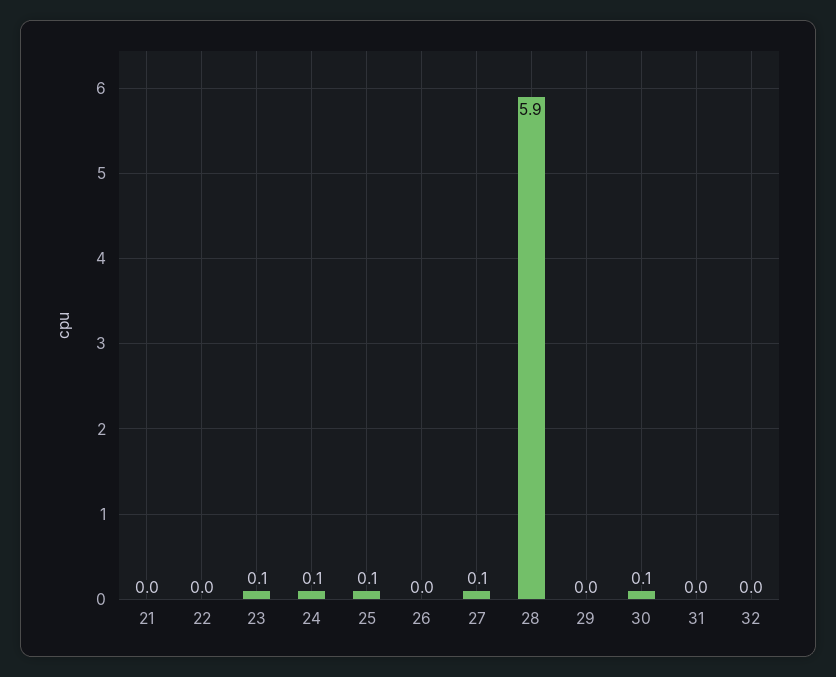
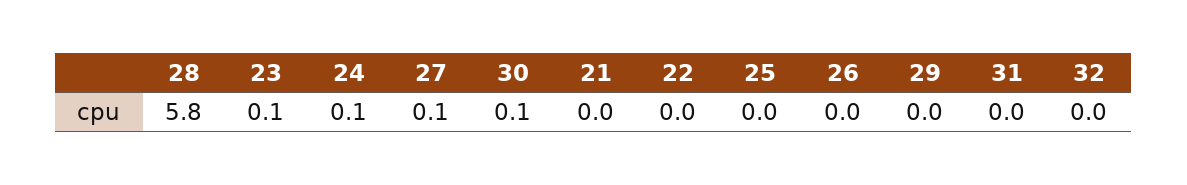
25: 0.1 -> 0
28: 5.9 -> 5.8

